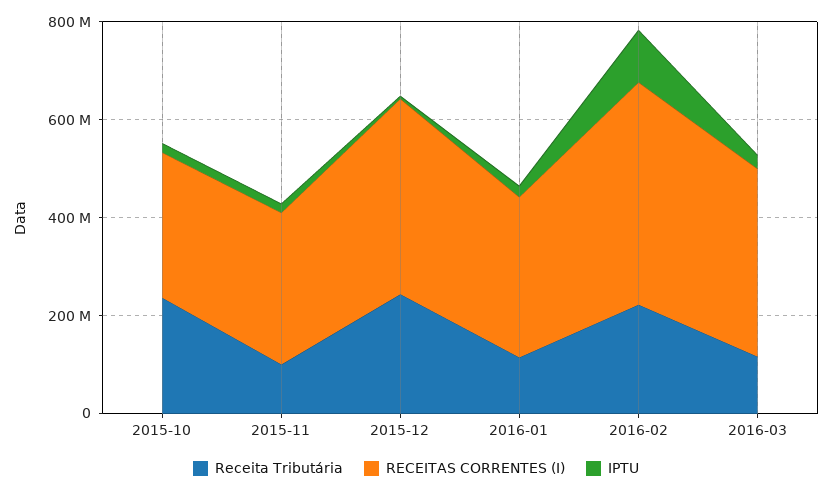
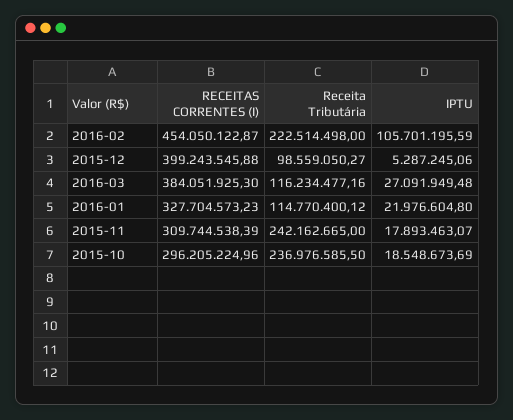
Receita Tributária, 2015-11: 100000000 -> 242162665
Receita Tributária, 2015-12: 250000000 -> 98559050.27

